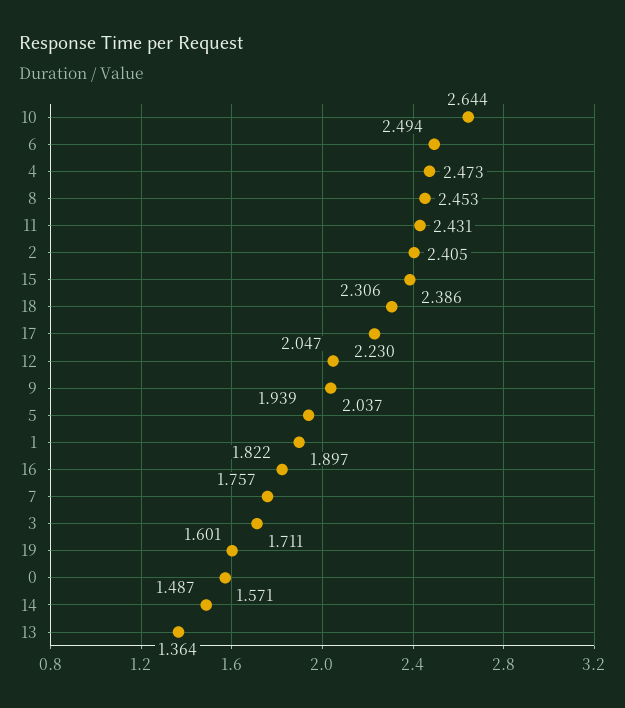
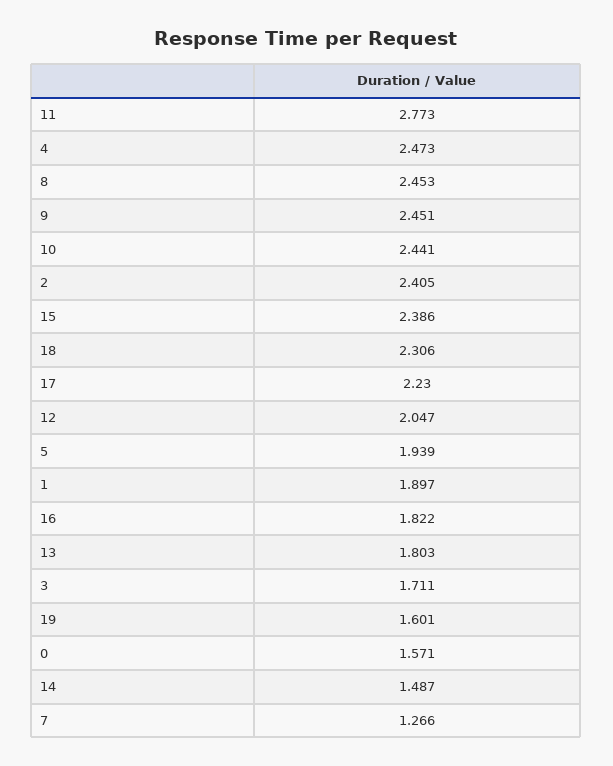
10: 2.644 -> 2.441
6: 2.494 -> none
11: 2.431 -> 2.773
9: 2.037 -> 2.451
7: 1.757 -> 1.266
13: 1.364 -> 1.803

